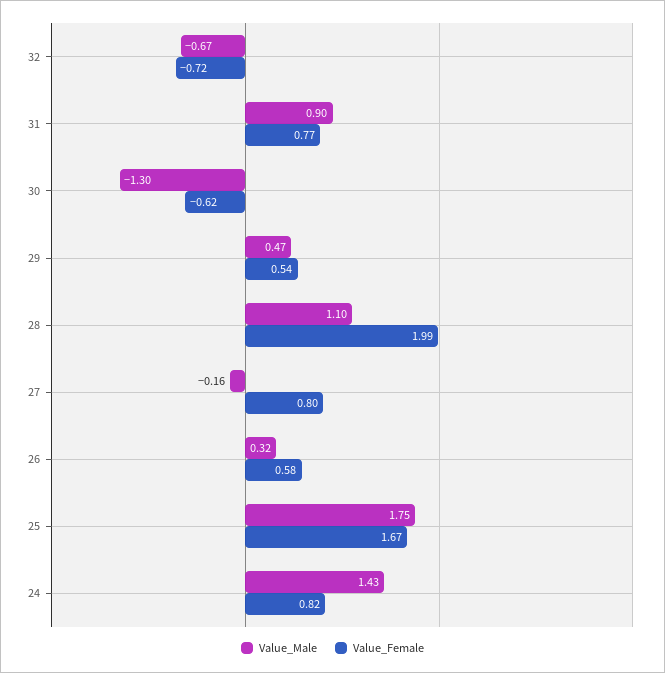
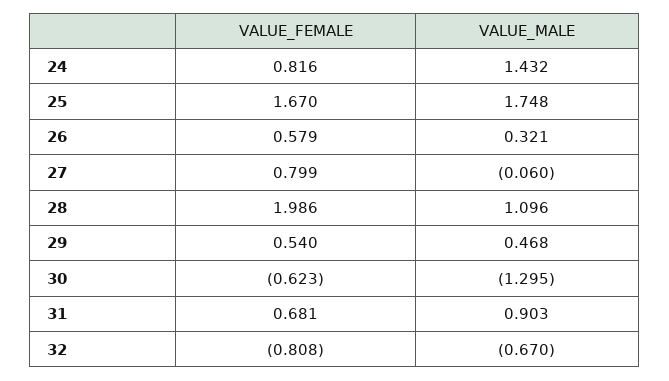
Value_Female, 32: -0.72 -> -0.808
Value_Female, 31: 0.77 -> 0.681
Value_Male, 27: -0.16 -> -0.06

